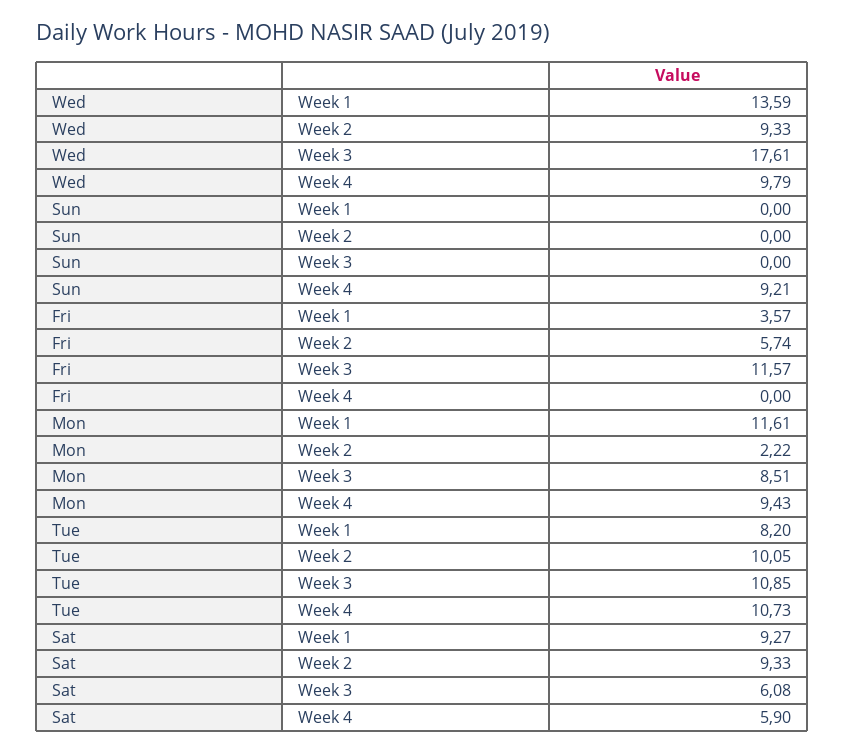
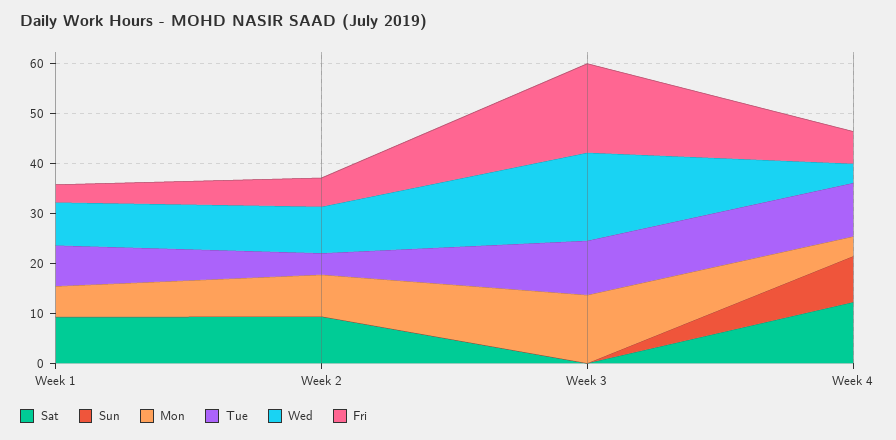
Wed, Week 1: 13.59 -> 8
Wed, Week 4: 9.79 -> 4
Fri, Week 3: 11.57 -> 18
Fri, Week 4: 0 -> 6
Mon, Week 1: 11.61 -> 6
Mon, Week 2: 2.22 -> 8
Mon, Week 3: 8.51 -> 14
Mon, Week 4: 9.43 -> 4
Tue, Week 2: 10.05 -> 4
Sat, Week 3: 6.08 -> 0
Sat, Week 4: 5.9 -> 12

